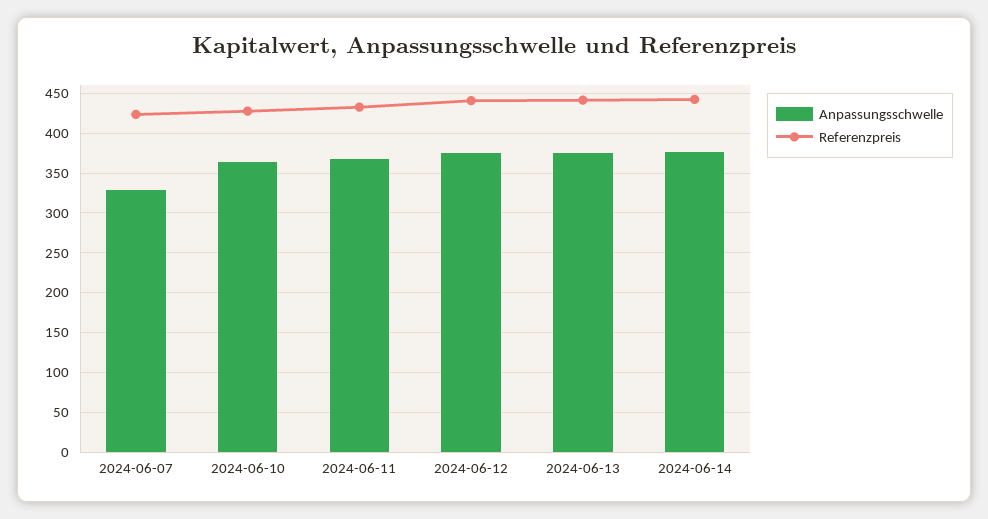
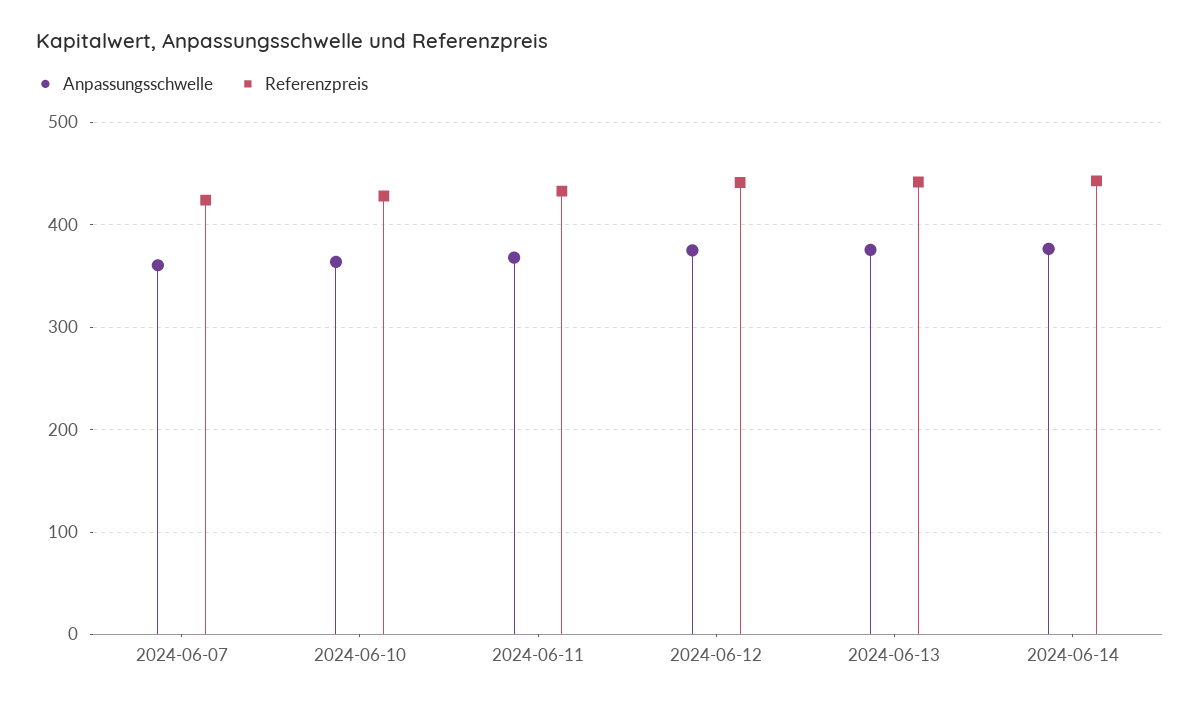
Anpassungsschwelle, 2024-06-07: 330 -> 360

